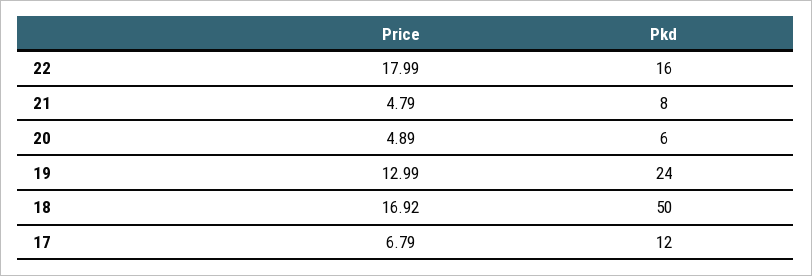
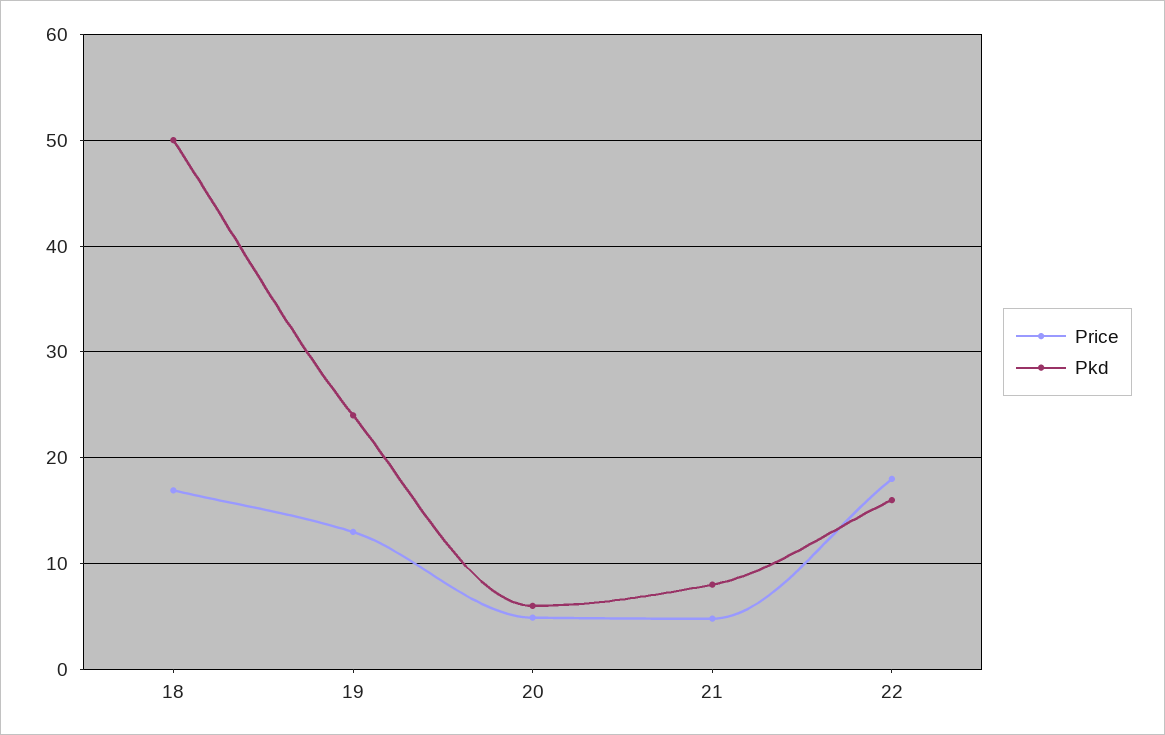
Price, 17: 6.79 -> none
Pkd, 17: 12 -> none

